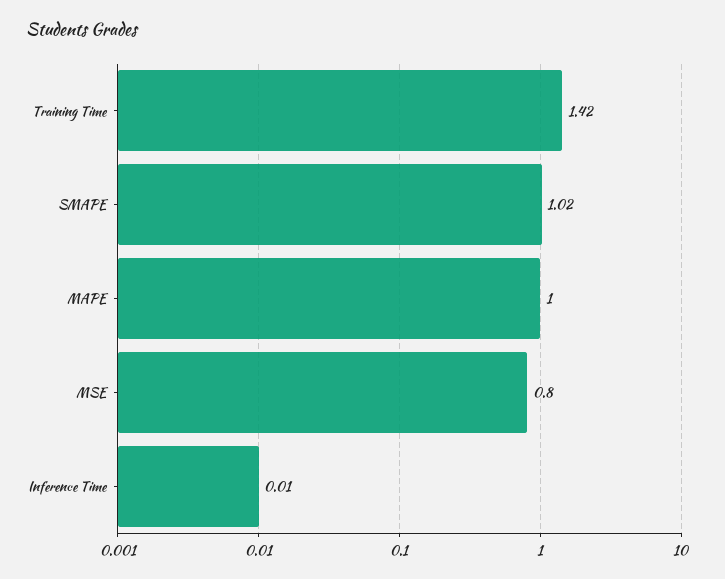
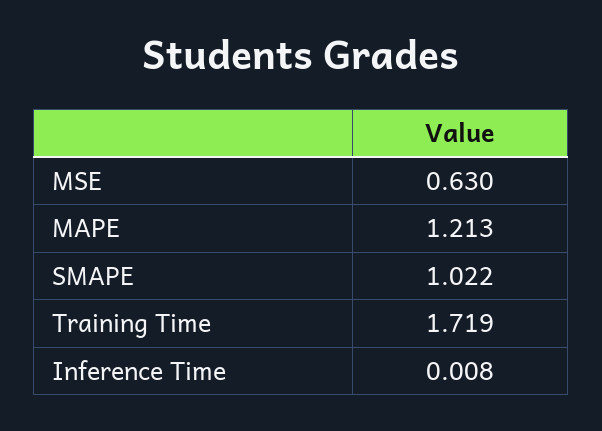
Training Time: 1.42 -> 1.719
MAPE: 1 -> 1.213
MSE: 0.8 -> 0.63

